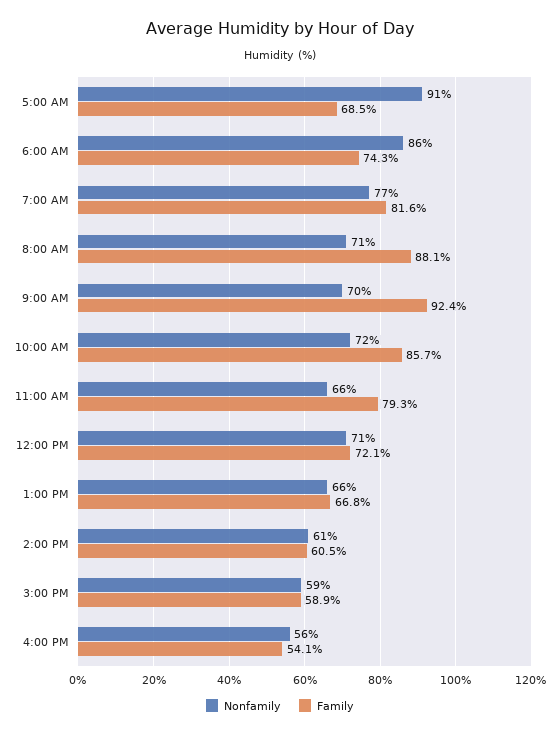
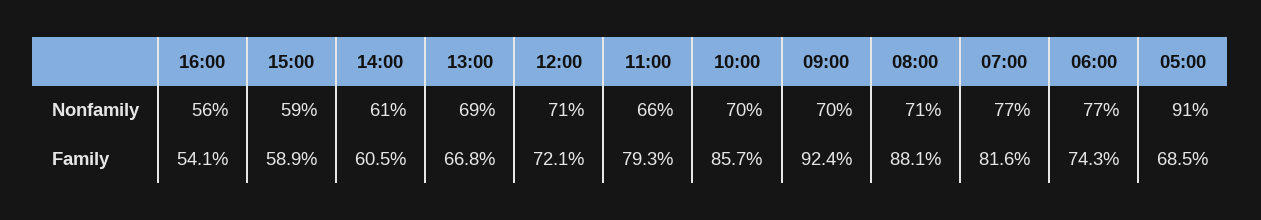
Nonfamily, 6:00 AM: 86 -> 77
Nonfamily, 10:00 AM: 72 -> 70
Nonfamily, 1:00 PM: 66 -> 69

